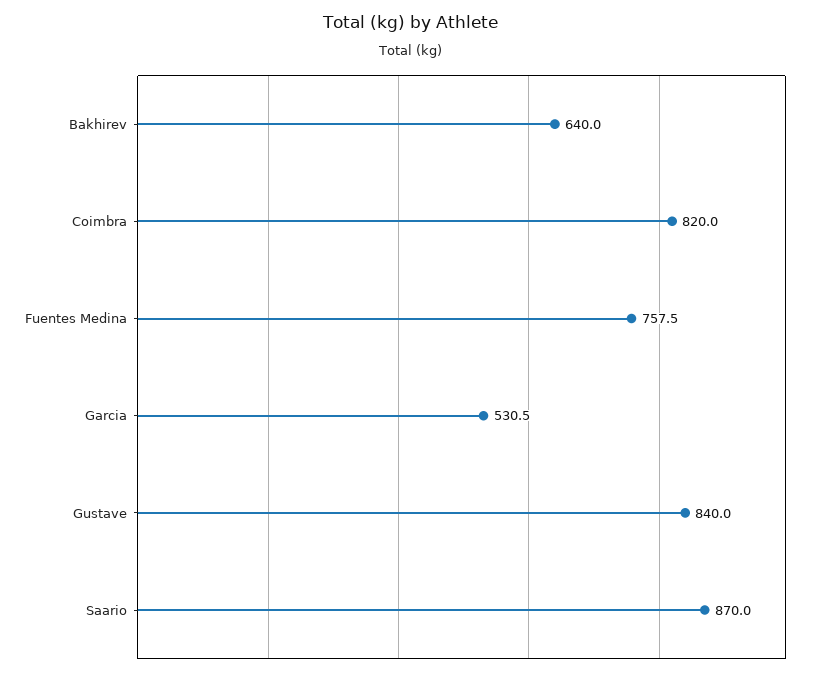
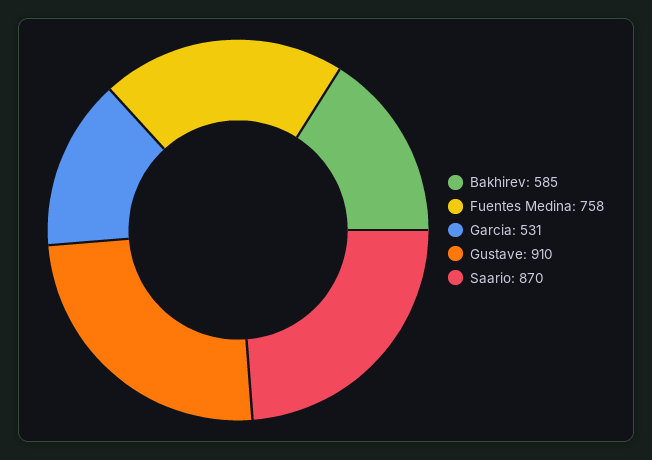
Bakhirev: 640 -> 585
Coimbra: 820 -> none
Gustave: 840 -> 910

